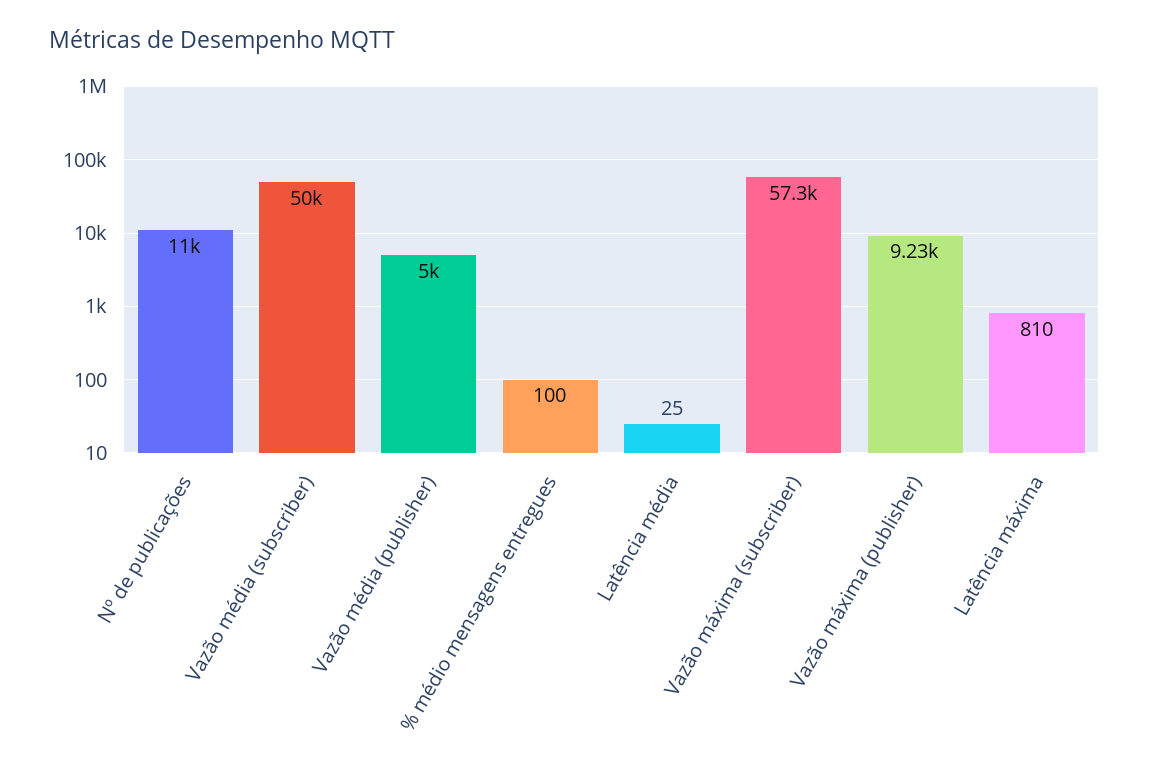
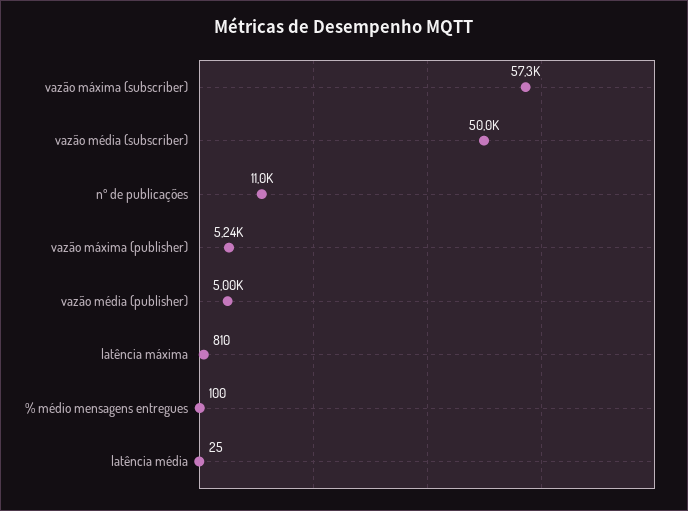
Vazão máxima (publisher): 9230 -> 5240

